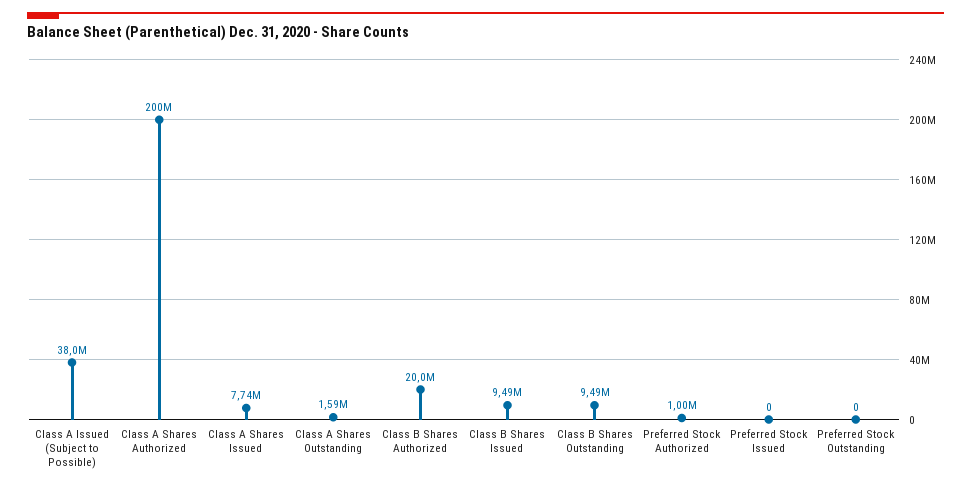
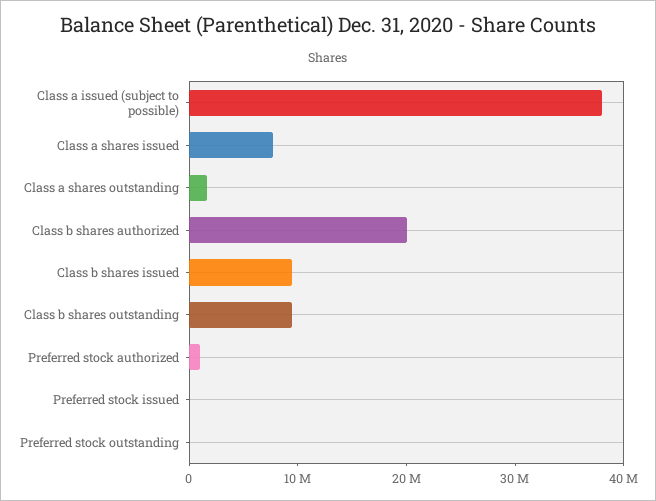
Class A Shares Authorized: 200000000 -> none

